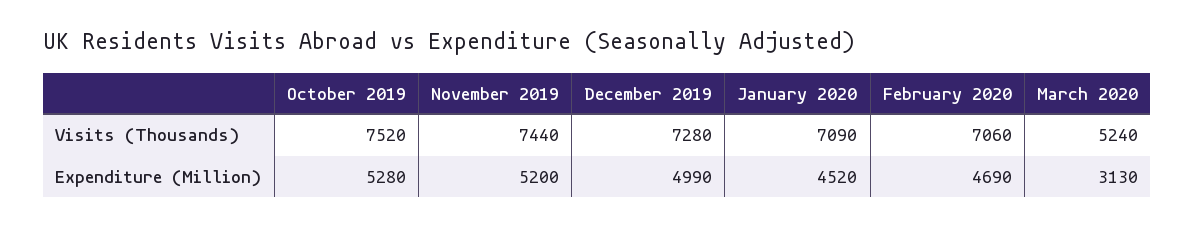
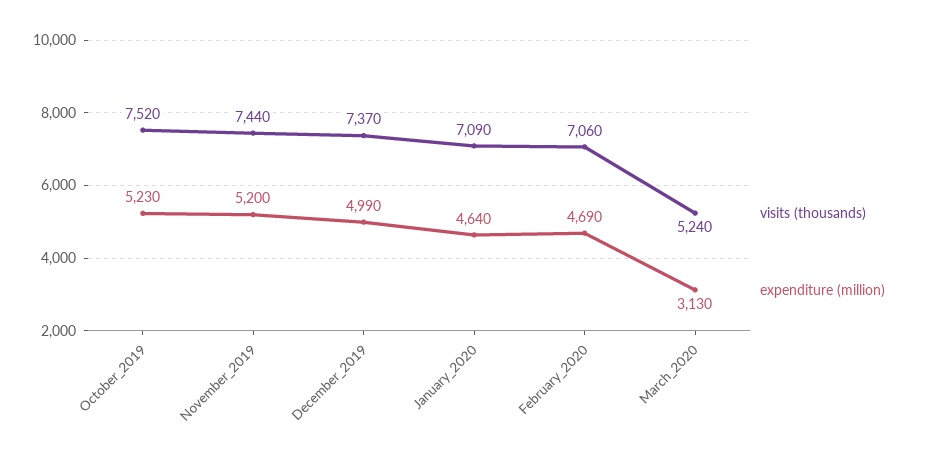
Visits (Thousands), December 2019: 7280 -> 7370
Expenditure (Million), October 2019: 5280 -> 5230
Expenditure (Million), January 2020: 4520 -> 4640

